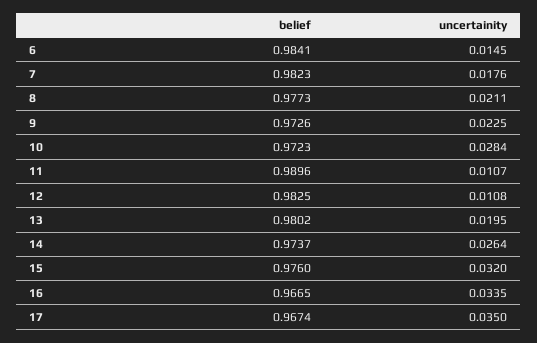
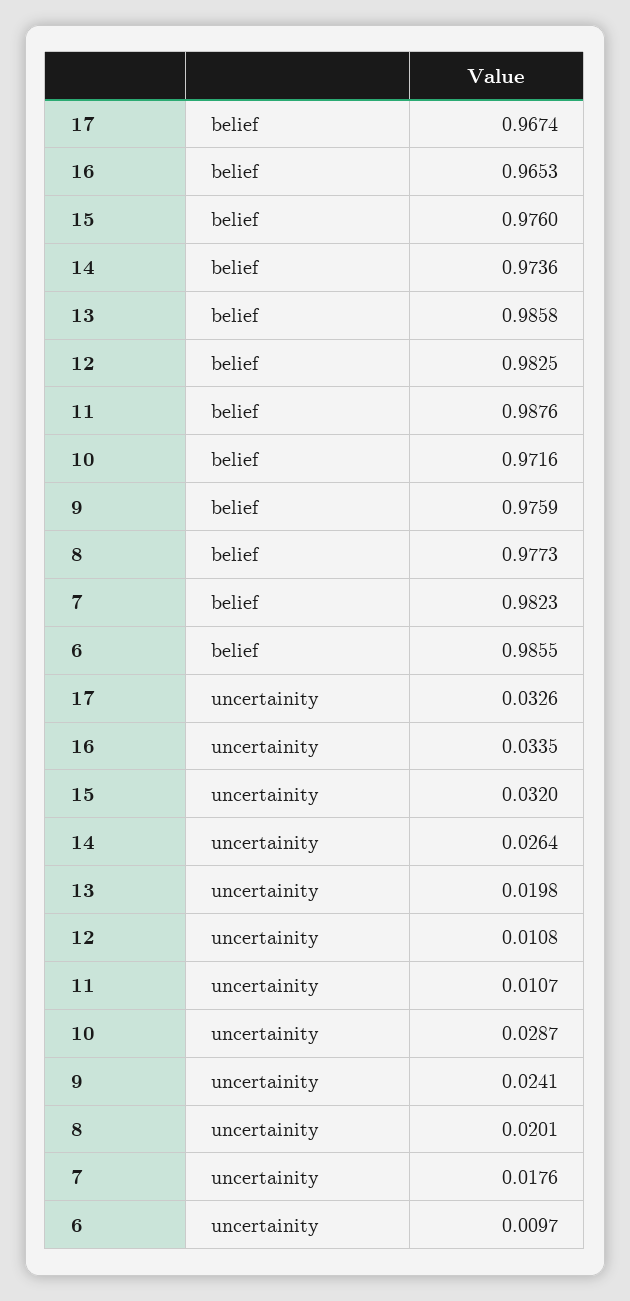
belief, 6: 0.9841 -> 0.9855
uncertainity, 6: 0.0145 -> 0.0097
uncertainity, 8: 0.0211 -> 0.0201
belief, 9: 0.9726 -> 0.9759
uncertainity, 9: 0.0225 -> 0.0241
belief, 10: 0.9723 -> 0.9716
uncertainity, 10: 0.0284 -> 0.0287
belief, 11: 0.9896 -> 0.9876
belief, 13: 0.9802 -> 0.9858
uncertainity, 13: 0.0195 -> 0.0198
belief, 14: 0.9737 -> 0.9736
belief, 16: 0.9665 -> 0.9653
uncertainity, 17: 0.035 -> 0.0326

